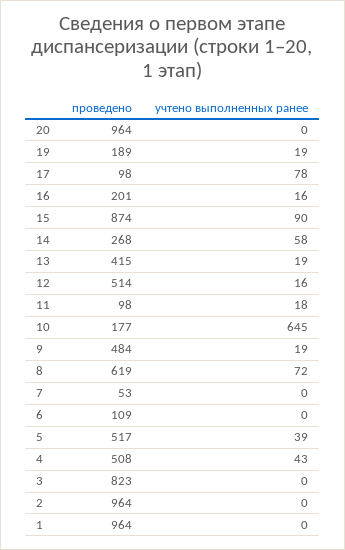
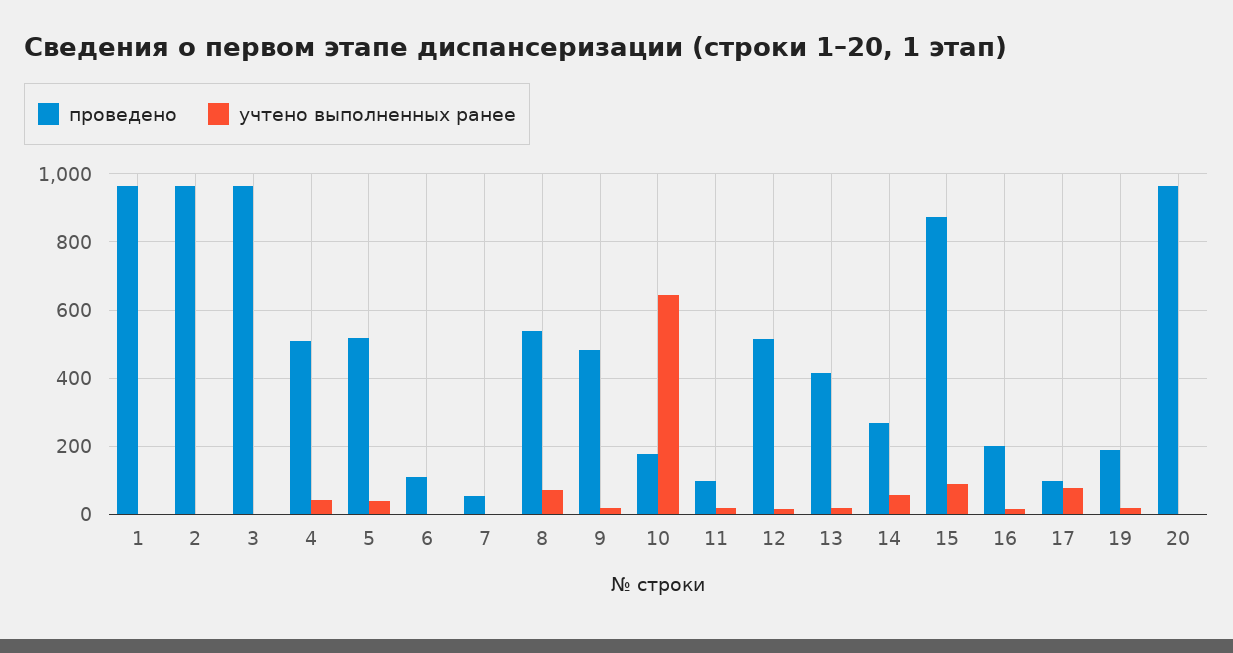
проведено, 8: 619 -> 540
проведено, 3: 823 -> 960

